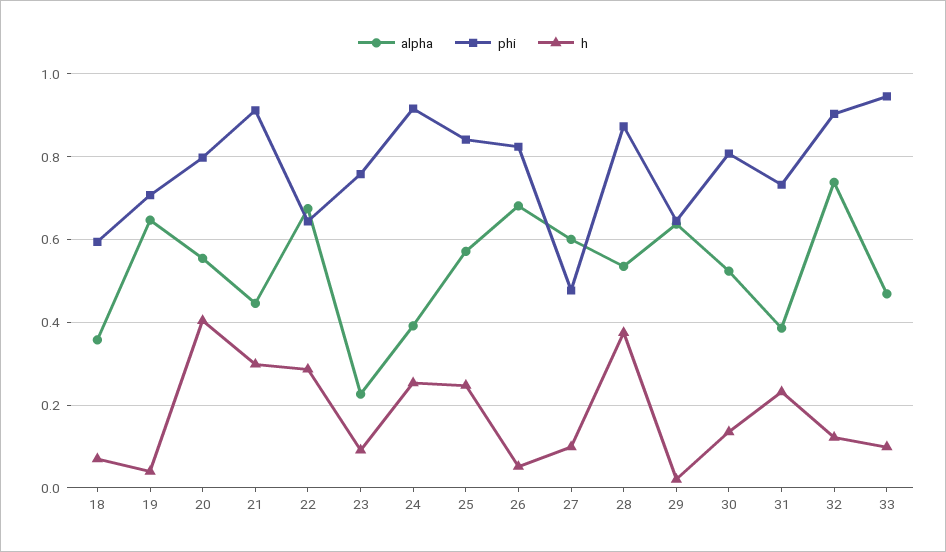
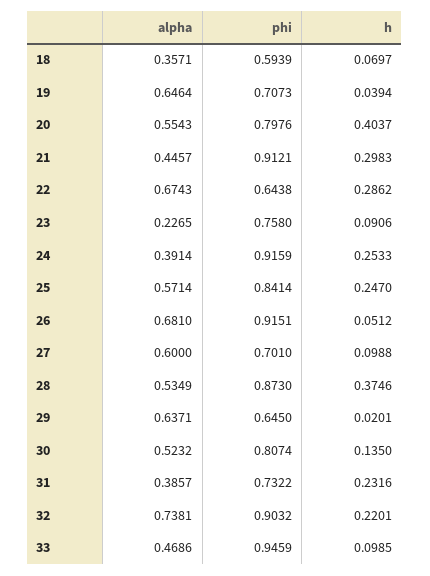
phi, 26: 0.82 -> 0.9151
phi, 27: 0.48 -> 0.701
h, 32: 0.12 -> 0.2201

